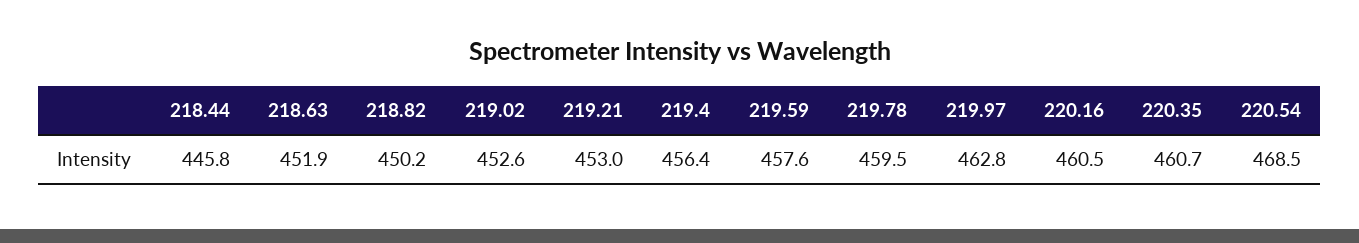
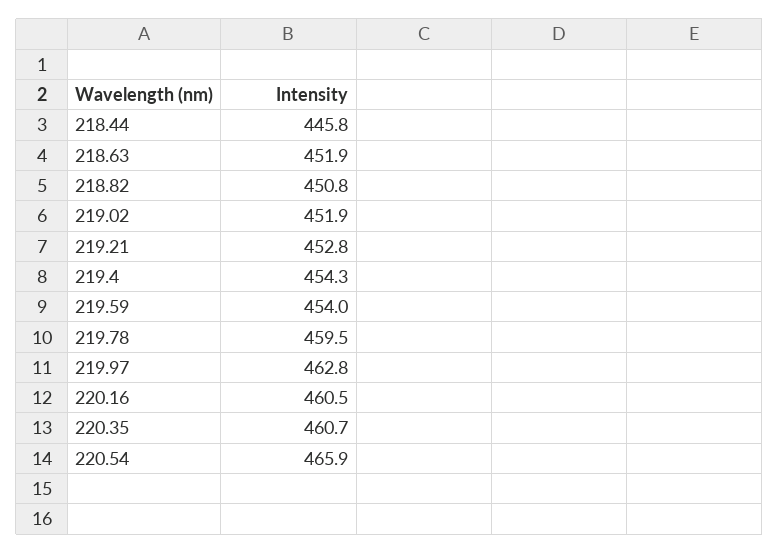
218.82: 450.2 -> 450.8
219.02: 452.6 -> 451.9
219.21: 453 -> 452.8
219.4: 456.4 -> 454.3
219.59: 457.6 -> 454
220.54: 468.5 -> 465.9

